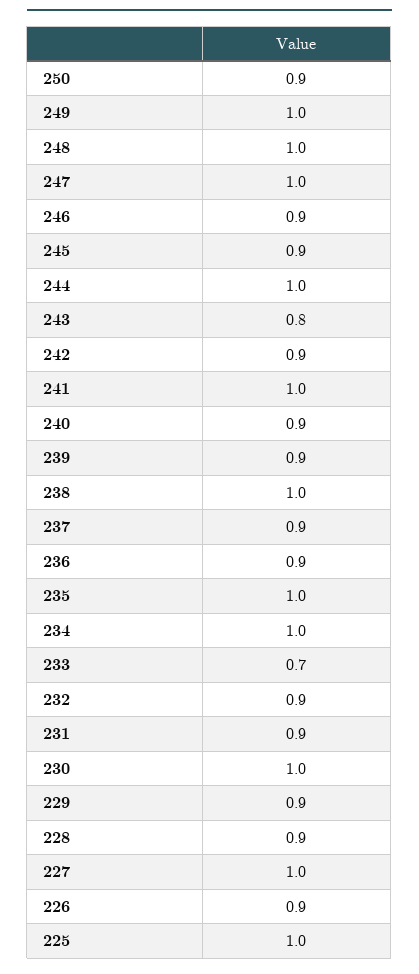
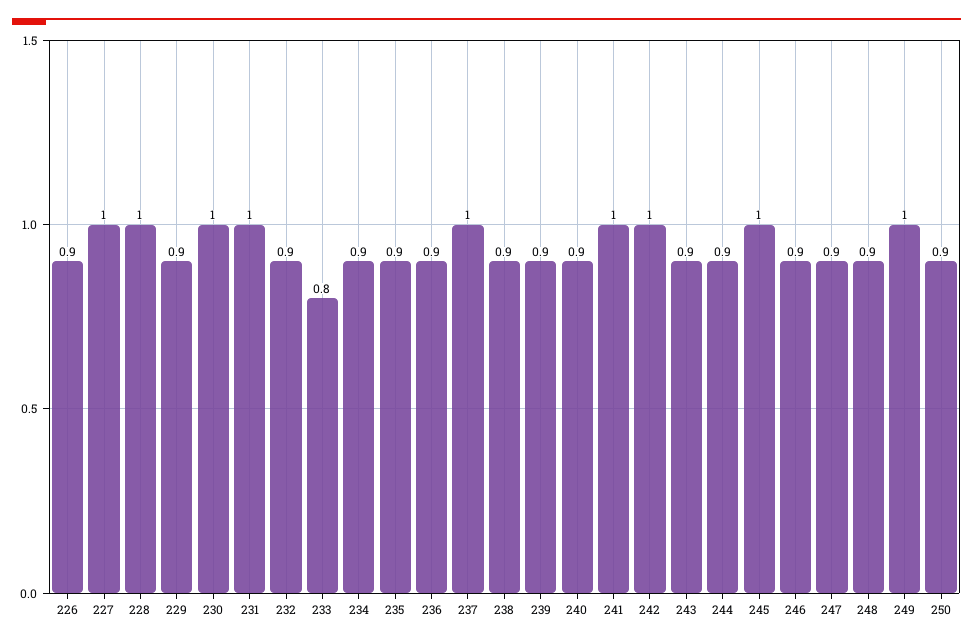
248: 1 -> 0.9
247: 1 -> 0.9
245: 0.9 -> 1
244: 1 -> 0.9
243: 0.8 -> 0.9
242: 0.9 -> 1
238: 1 -> 0.9
237: 0.9 -> 1
235: 1 -> 0.9
234: 1 -> 0.9
233: 0.7 -> 0.8
231: 0.9 -> 1
228: 0.9 -> 1
225: 1 -> none

